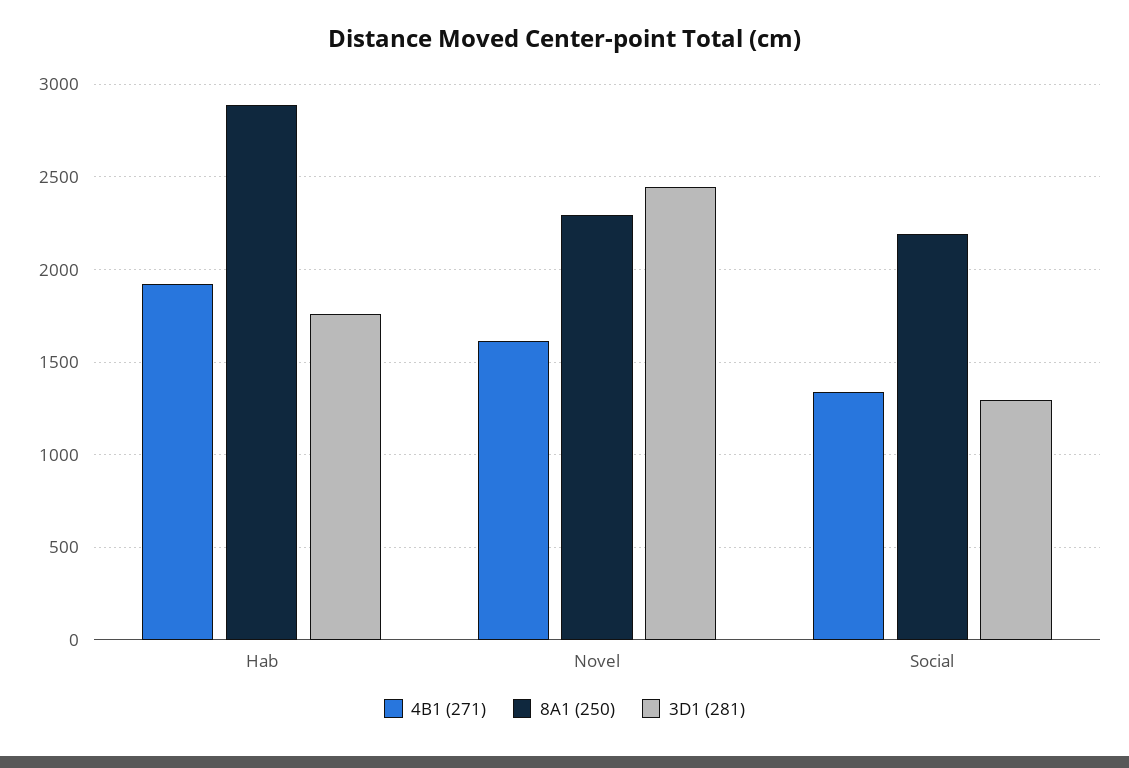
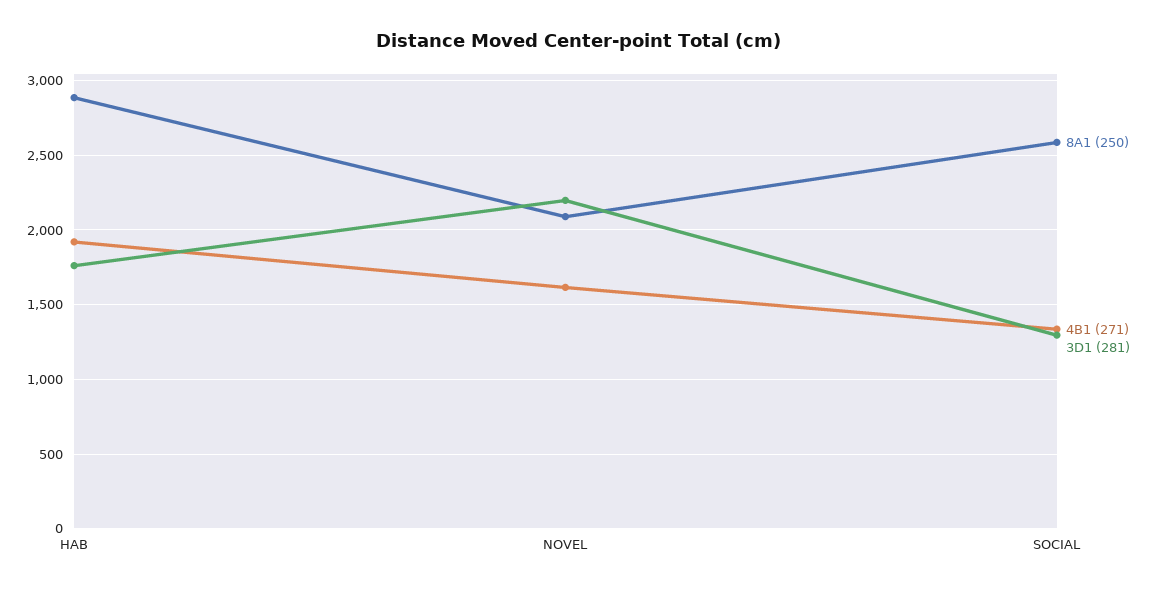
8A1 (250), Novel: 2300 -> 2100
3D1 (281), Novel: 2450 -> 2200
8A1 (250), Social: 2200 -> 2600

